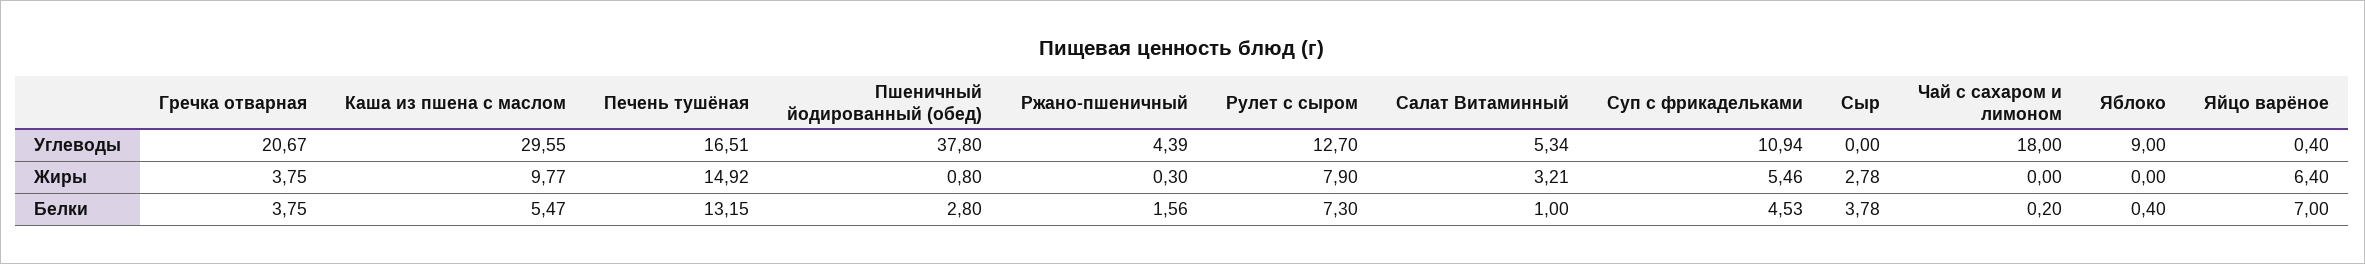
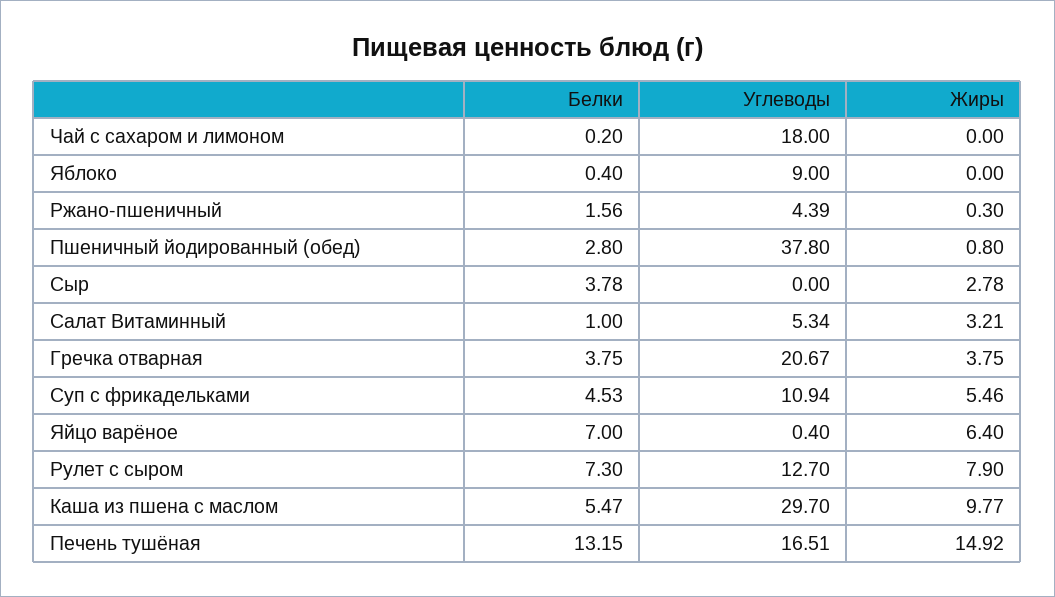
Каша из пшена с маслом, Углеводы: 29.55 -> 29.7

